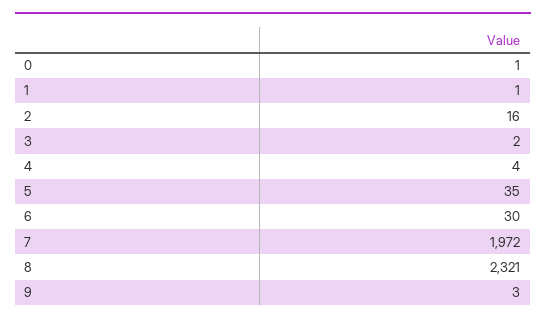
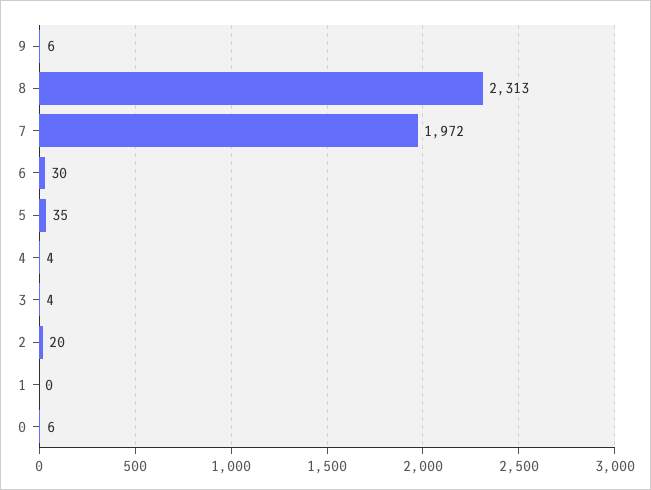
0: 1 -> 6
1: 1 -> 0
2: 16 -> 20
3: 2 -> 4
8: 2321 -> 2313
9: 3 -> 6

